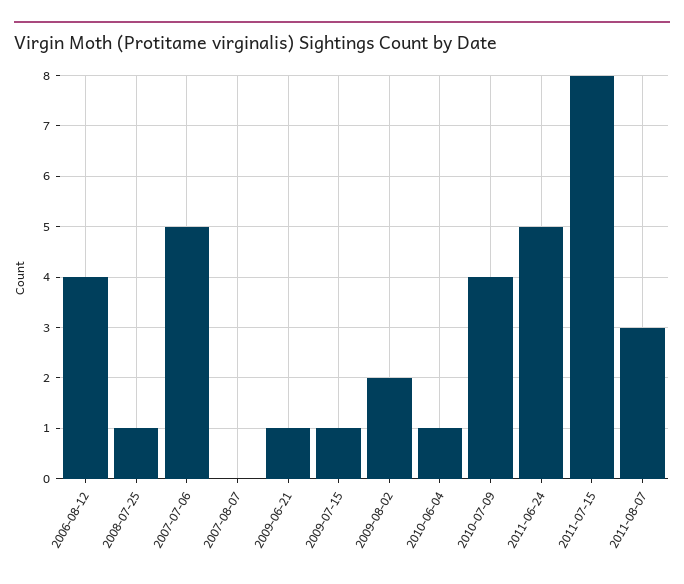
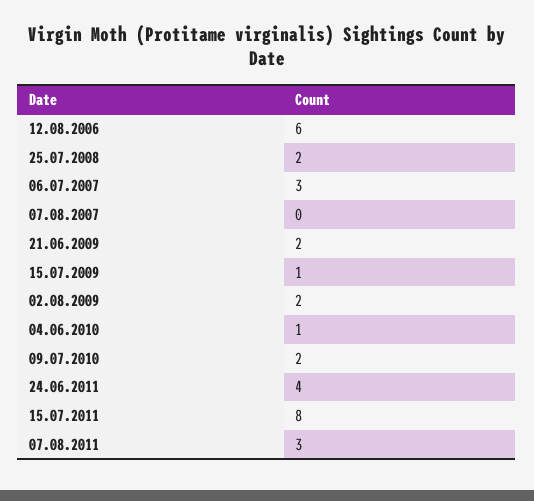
2006-08-12: 4 -> 6
2008-07-25: 1 -> 2
2007-07-06: 5 -> 3
2009-06-21: 1 -> 2
2010-07-09: 4 -> 2
2011-06-24: 5 -> 4

